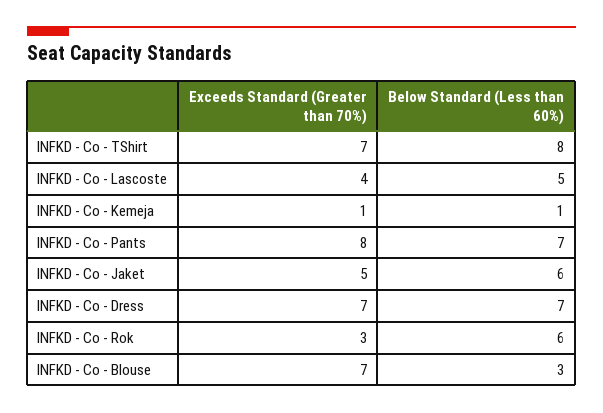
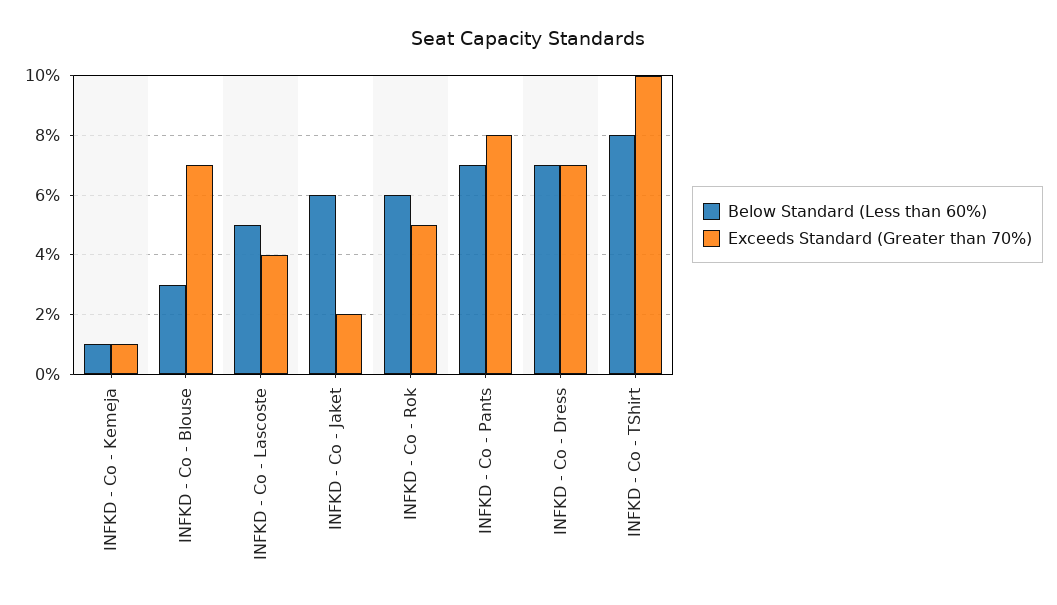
Exceeds Standard (Greater than 70%), INFKD - Co - TShirt: 7 -> 10
Exceeds Standard (Greater than 70%), INFKD - Co - Jaket: 5 -> 2
Exceeds Standard (Greater than 70%), INFKD - Co - Rok: 3 -> 5

